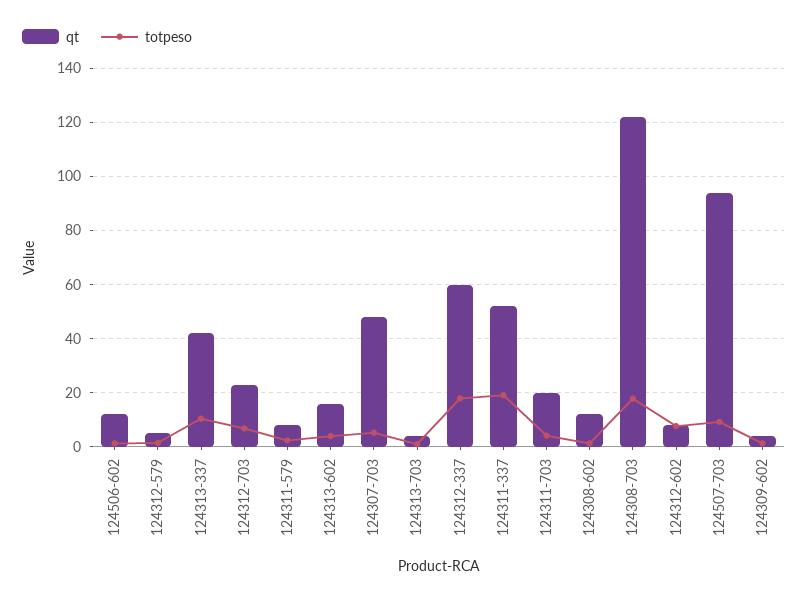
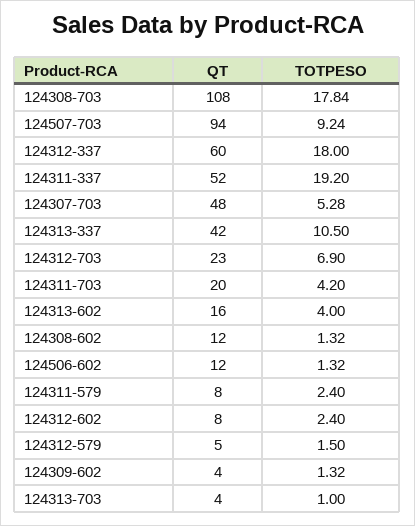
qt, 124308-703: 122.5 -> 108
totpeso, 124312-602: 7.5 -> 2.4

